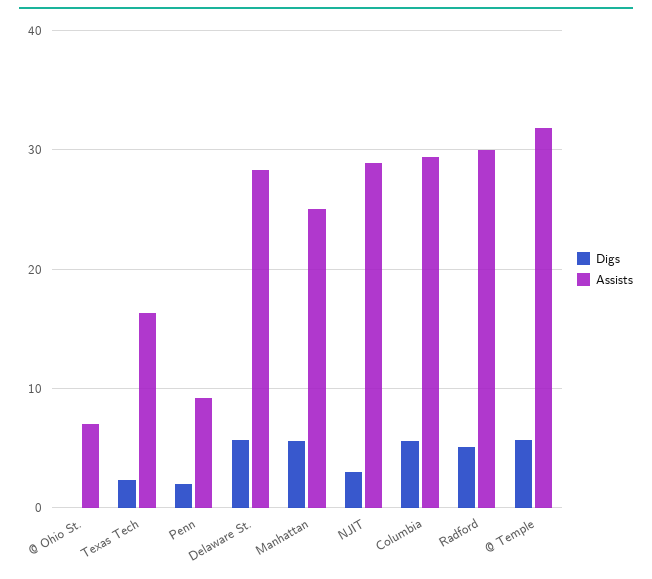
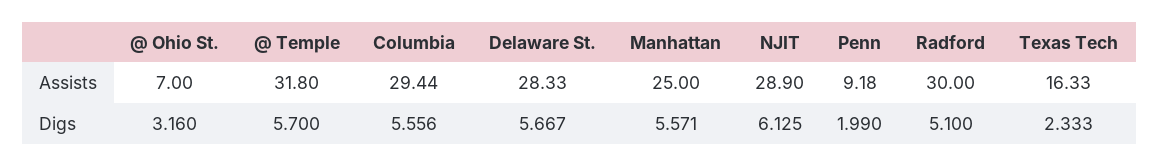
Digs, @ Ohio St.: 0 -> 3.16
Digs, NJIT: 3 -> 6.125

